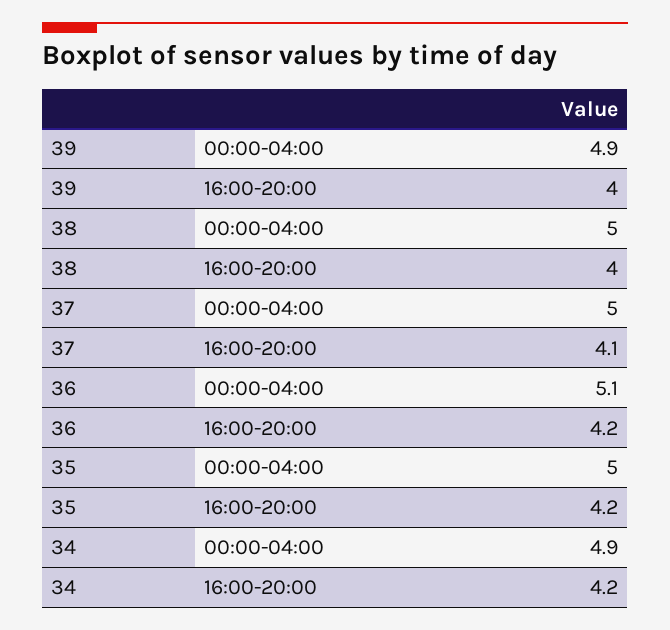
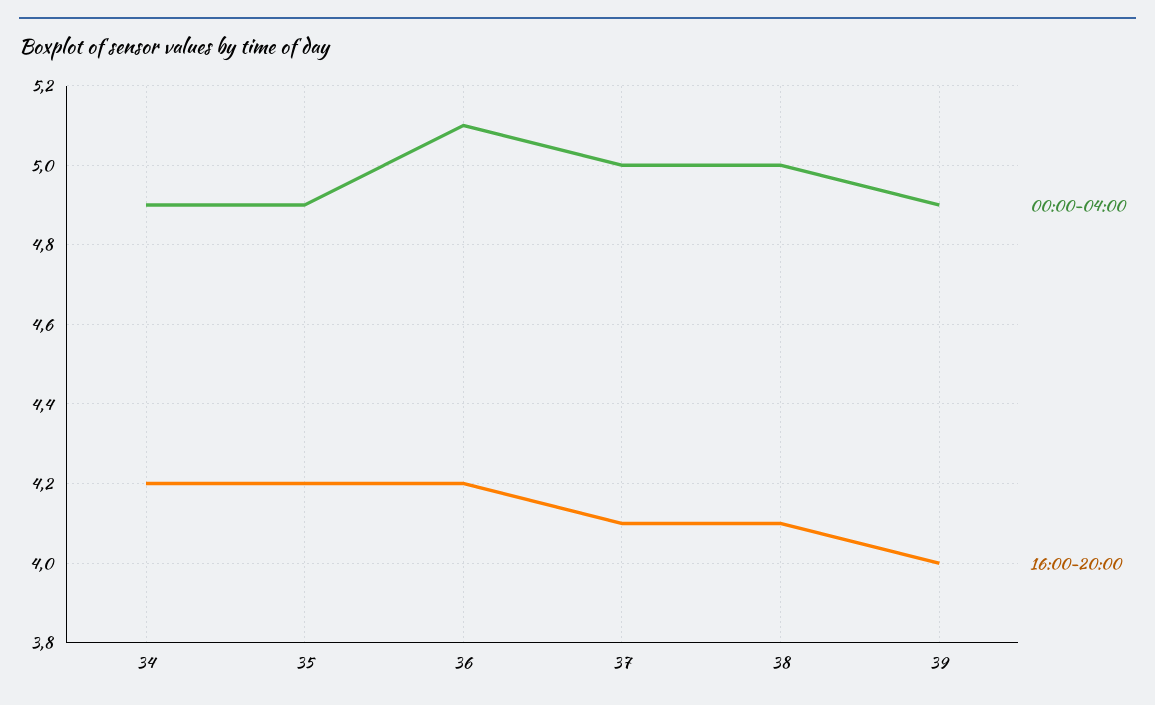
16:00-20:00, 38: 4 -> 4.1
00:00-04:00, 35: 5 -> 4.9

